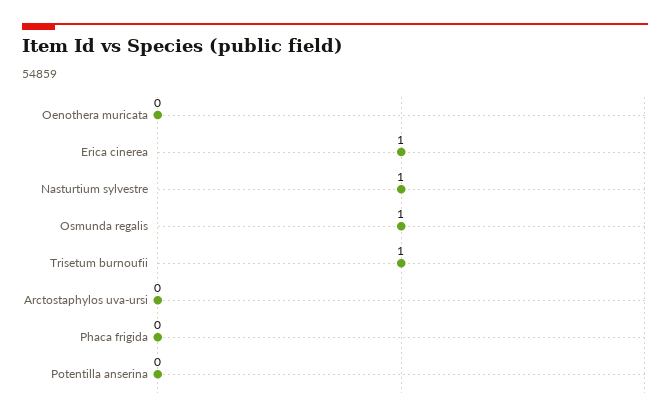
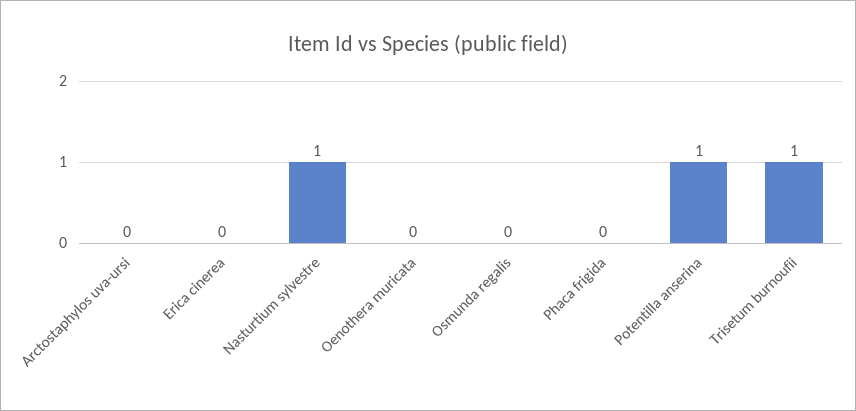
Erica cinerea: 1 -> 0
Osmunda regalis: 1 -> 0
Potentilla anserina: 0 -> 1

